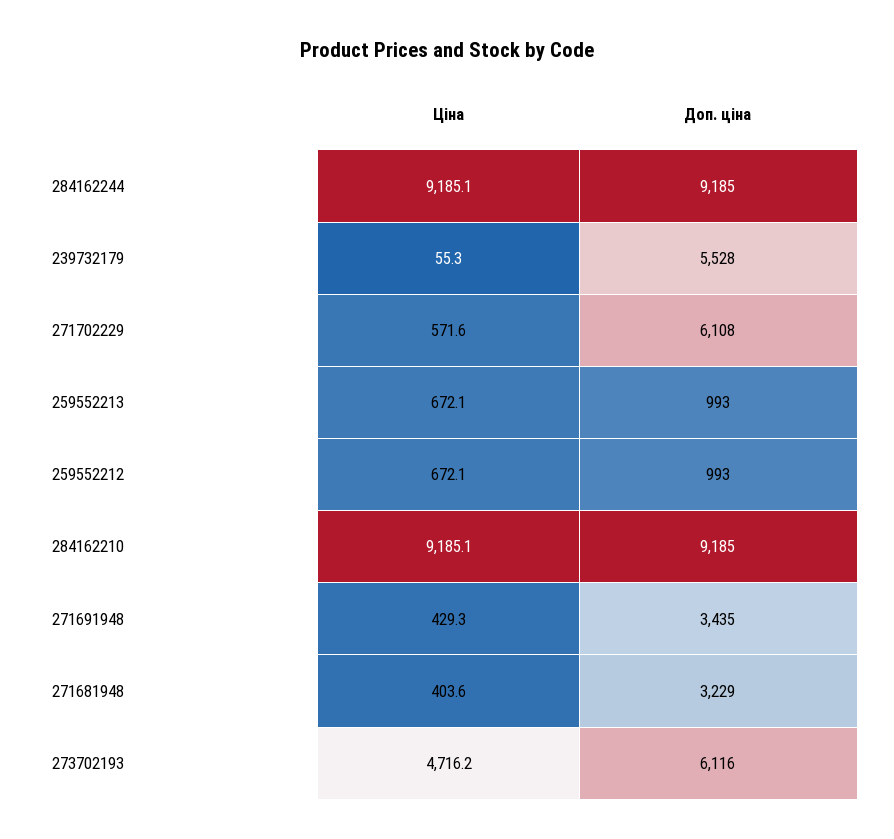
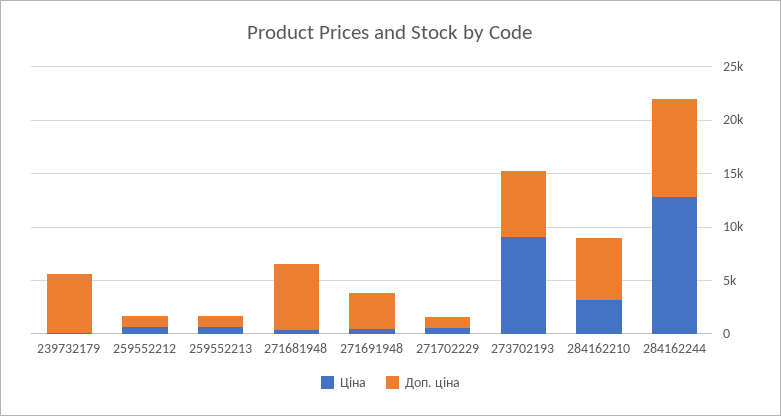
Ціна, 284162244: 9185.1 -> 13000
Доп. ціна, 271702229: 6108 -> 1000
Ціна, 284162210: 9185.1 -> 3000
Доп. ціна, 284162210: 9185 -> 6000
Доп. ціна, 271681948: 3229 -> 6000
Ціна, 273702193: 4716.2 -> 9000

